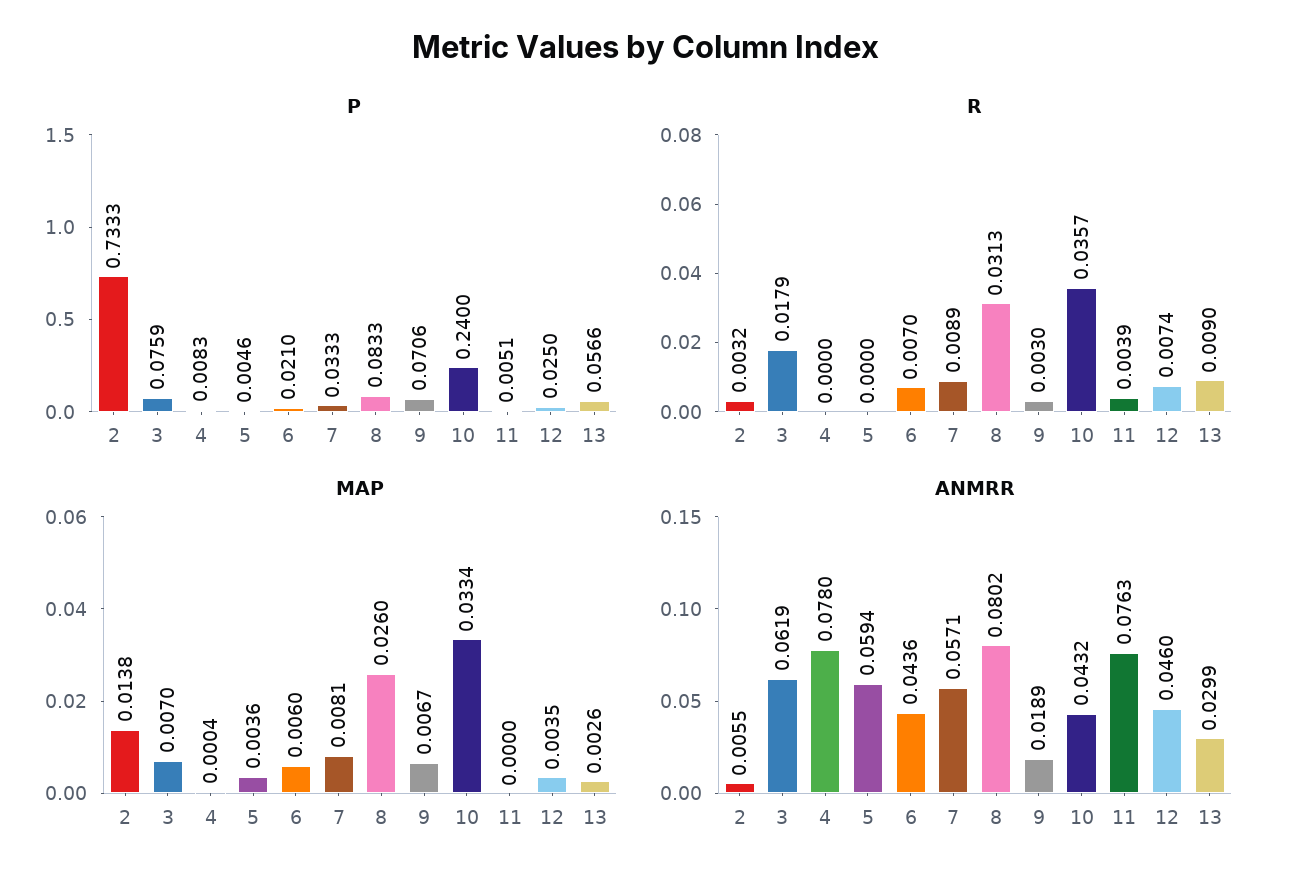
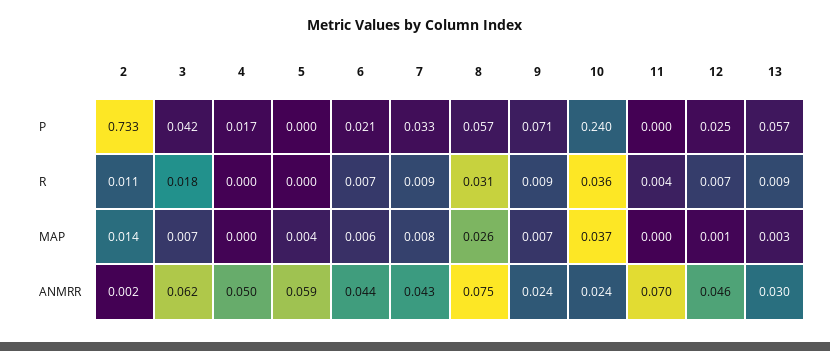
P, 3: 0.0759 -> 0.042
P, 4: 0.0083 -> 0.017
P, 5: 0.0046 -> 0
P, 8: 0.0833 -> 0.057
P, 11: 0.0051 -> 0
R, 2: 0.0032 -> 0.011
R, 9: 0.003 -> 0.009
MAP, 10: 0.0334 -> 0.037
MAP, 12: 0.0035 -> 0.001
ANMRR, 2: 0.0055 -> 0.002
ANMRR, 4: 0.078 -> 0.05
ANMRR, 7: 0.0571 -> 0.043
ANMRR, 8: 0.0802 -> 0.075
ANMRR, 9: 0.0189 -> 0.024
ANMRR, 10: 0.0432 -> 0.024
ANMRR, 11: 0.0763 -> 0.07

